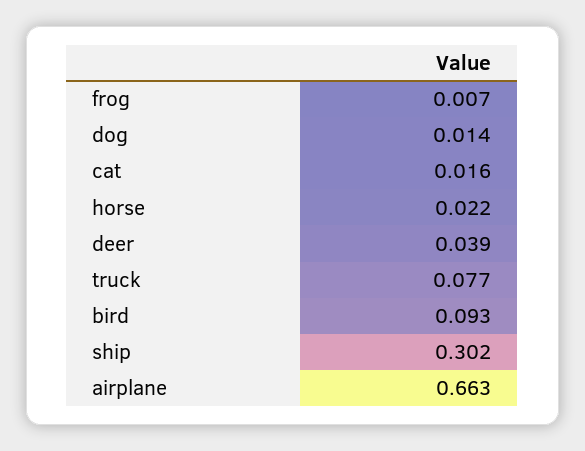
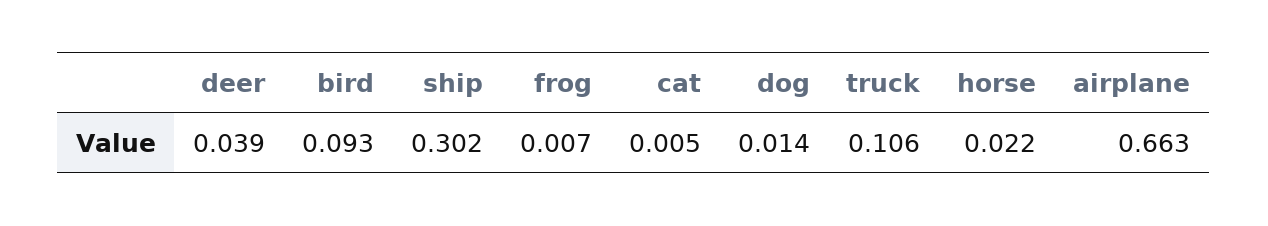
cat: 0.016 -> 0.005
truck: 0.077 -> 0.106

